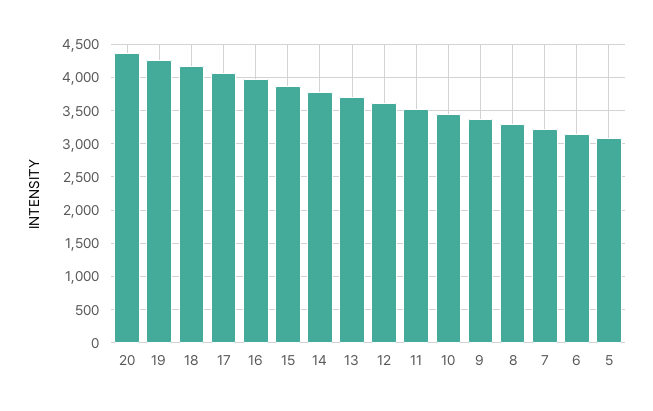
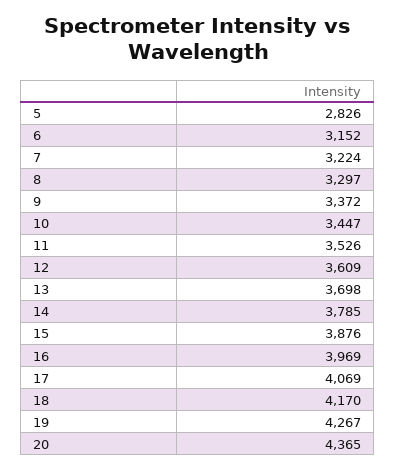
5: 3100 -> 2826

